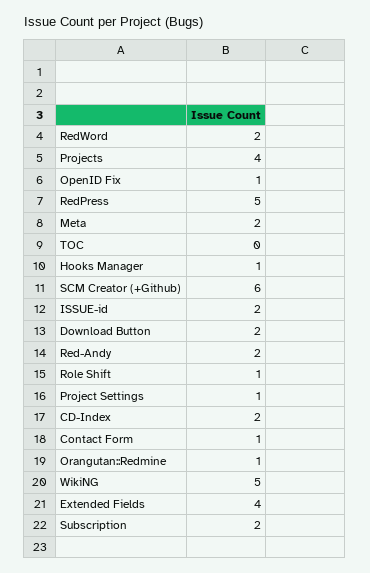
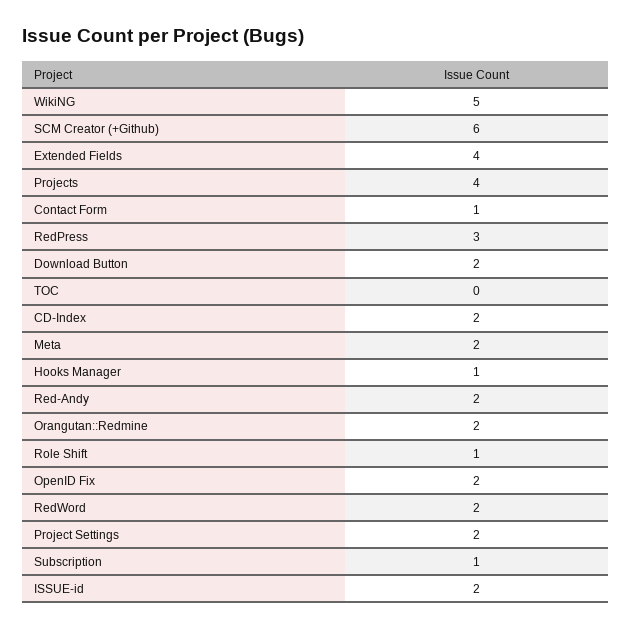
OpenID Fix: 1 -> 2
RedPress: 5 -> 3
Project Settings: 1 -> 2
Orangutan::Redmine: 1 -> 2
Subscription: 2 -> 1

